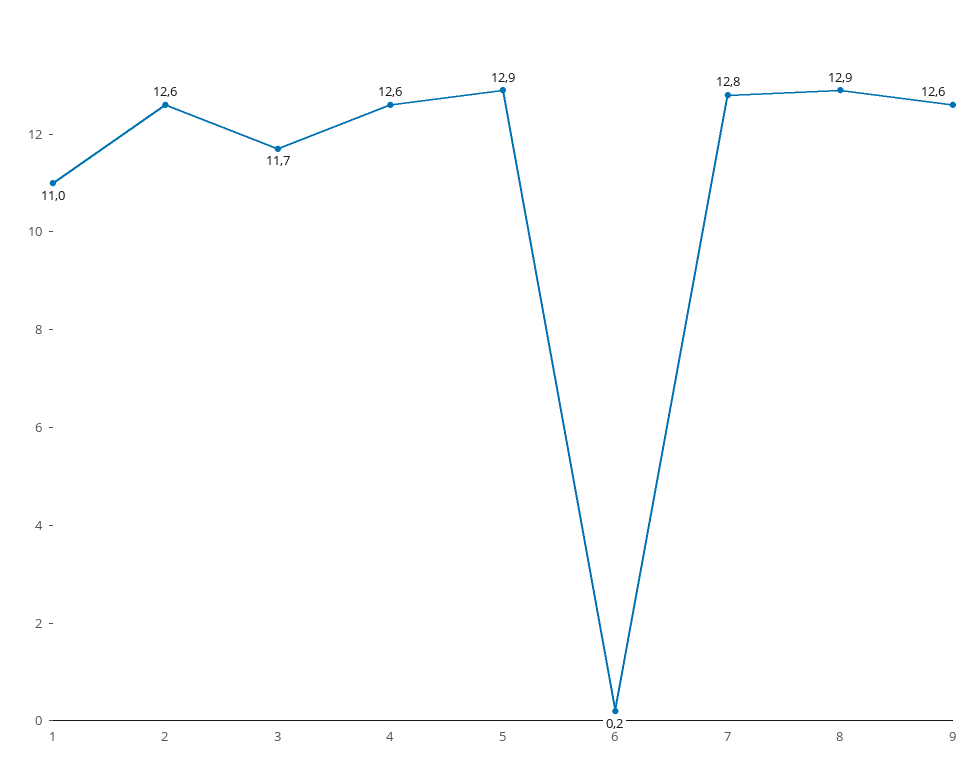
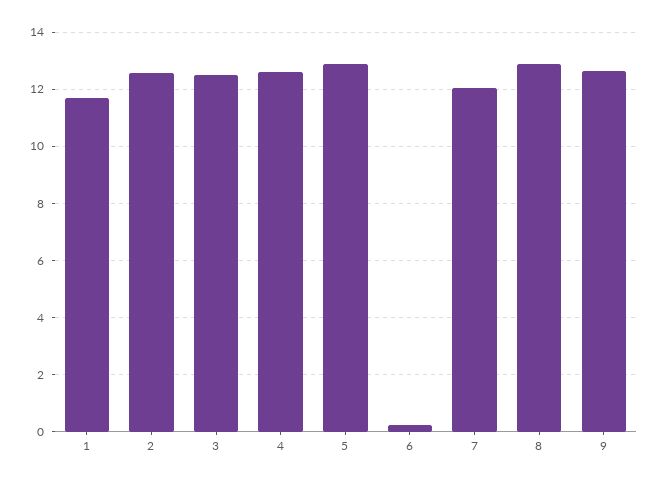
1: 11 -> 11.75
3: 11.7 -> 12.5
7: 12.8 -> 12

